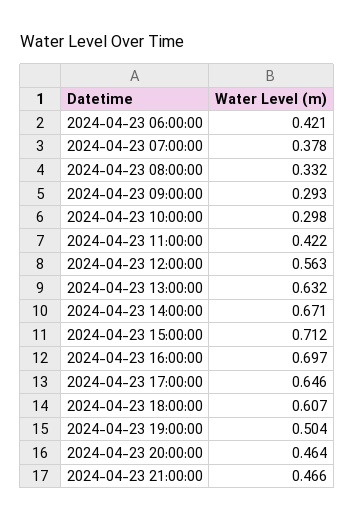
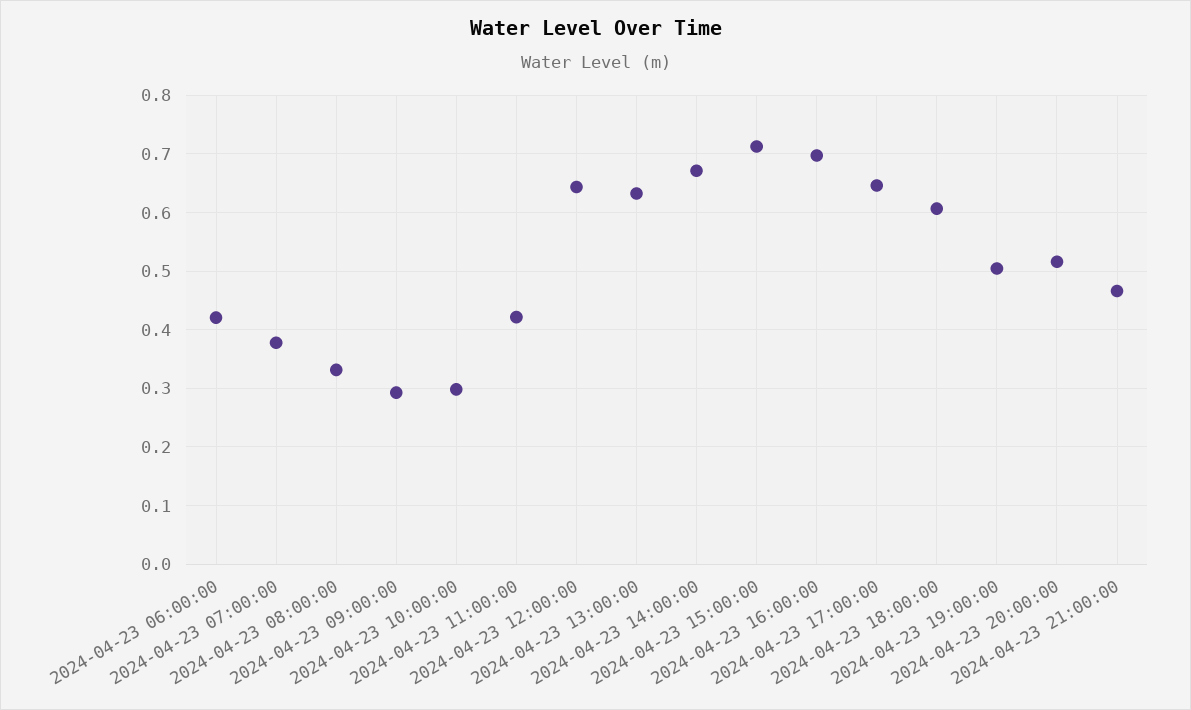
2024-04-23 12:00:00: 0.563 -> 0.64
2024-04-23 20:00:00: 0.464 -> 0.52

